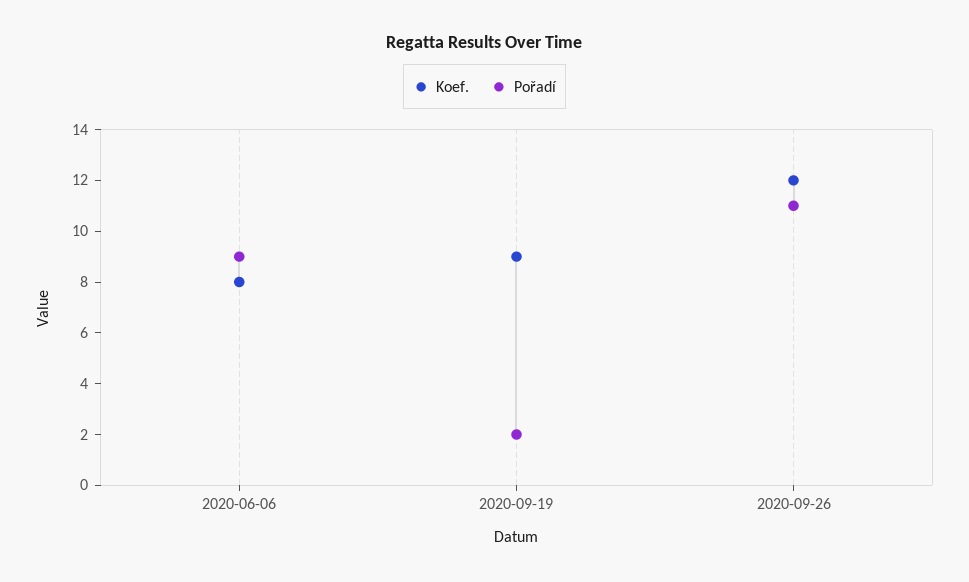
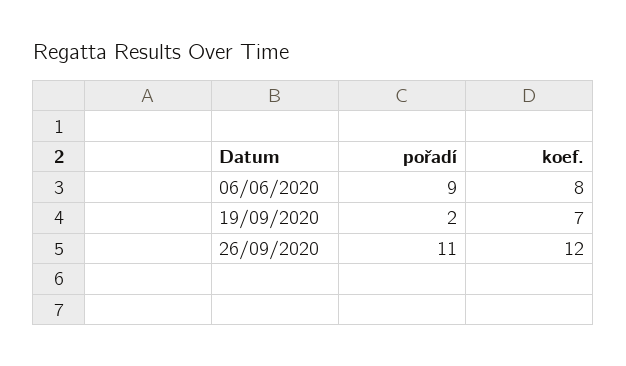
Koef., 2020-09-19: 9 -> 7

